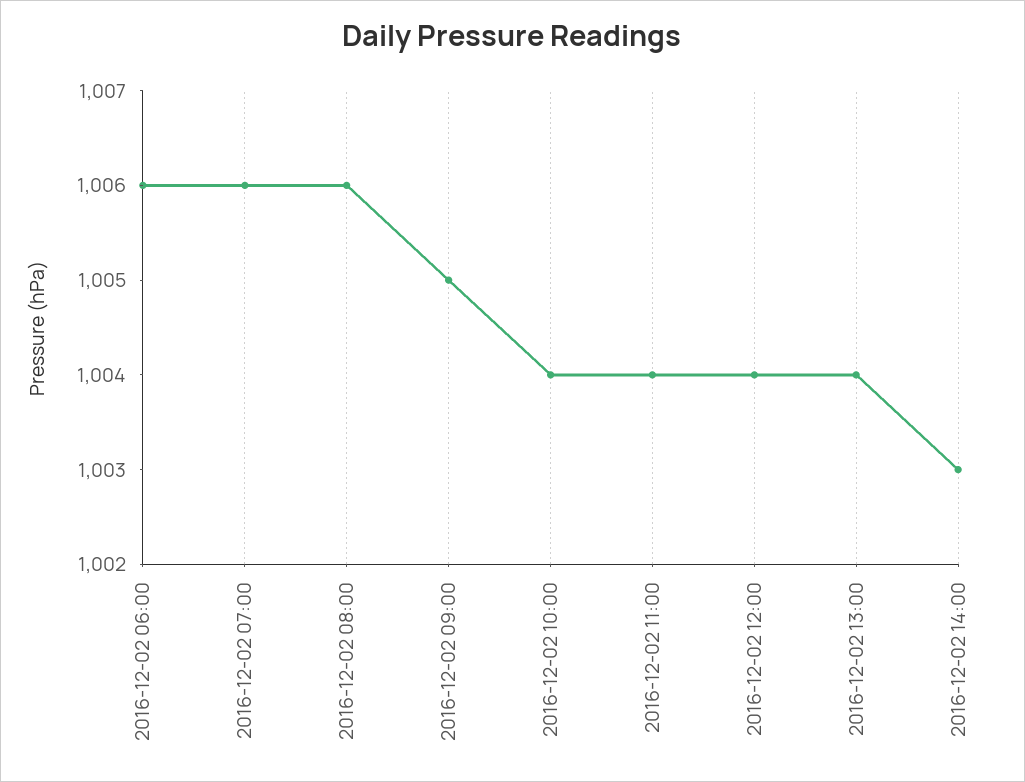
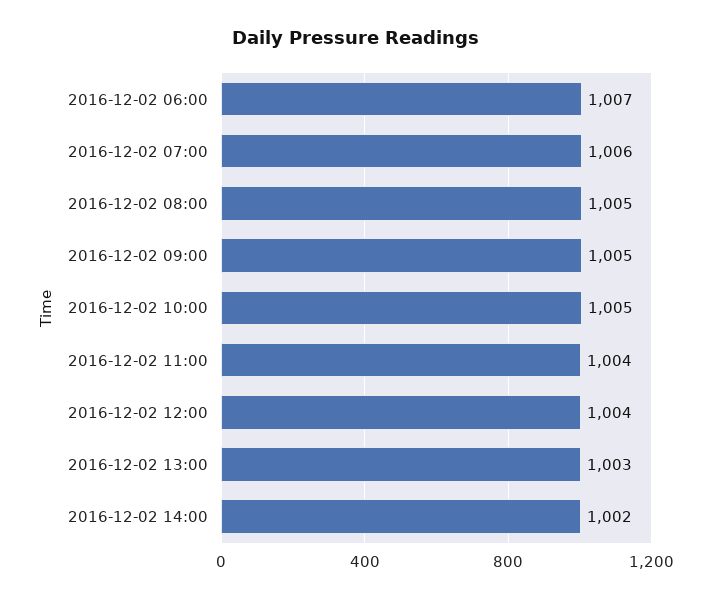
2016-12-02 06:00: 1006 -> 1007
2016-12-02 08:00: 1006 -> 1005
2016-12-02 10:00: 1004 -> 1005
2016-12-02 13:00: 1004 -> 1003
2016-12-02 14:00: 1003 -> 1002

